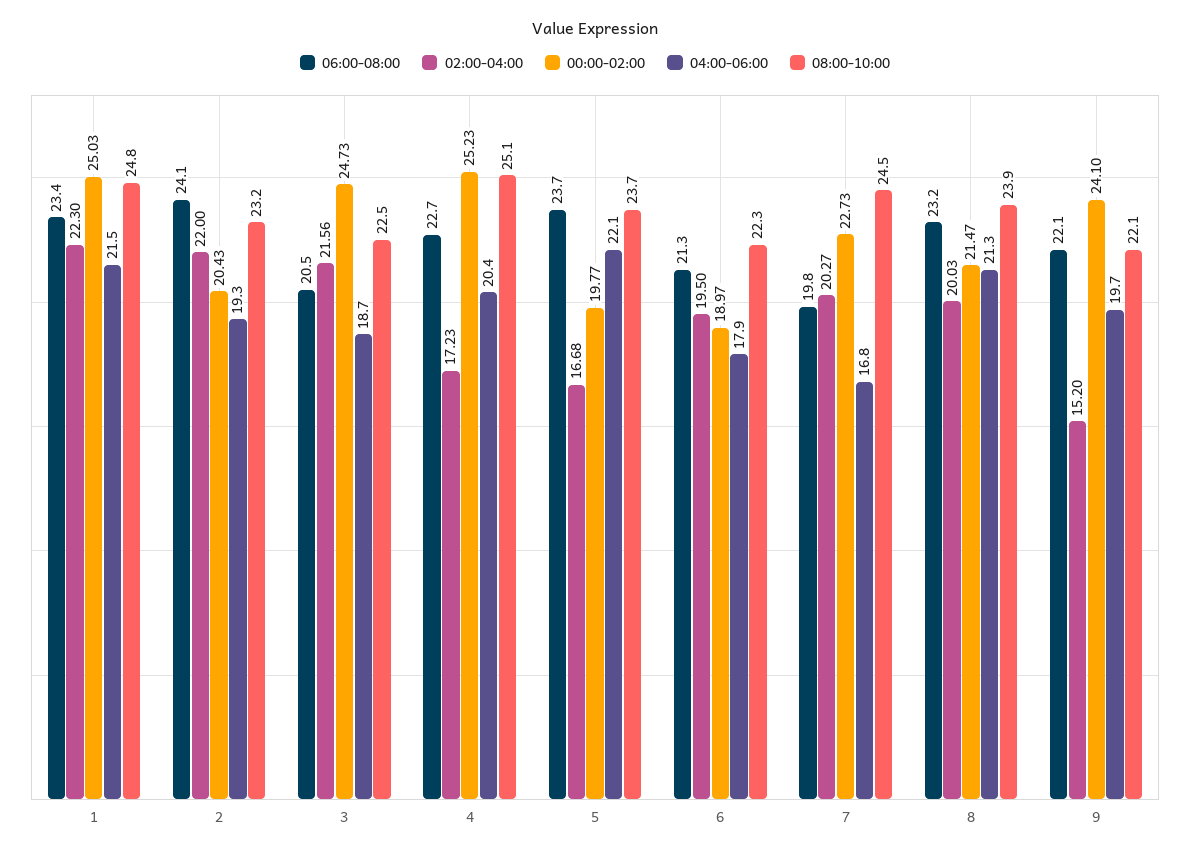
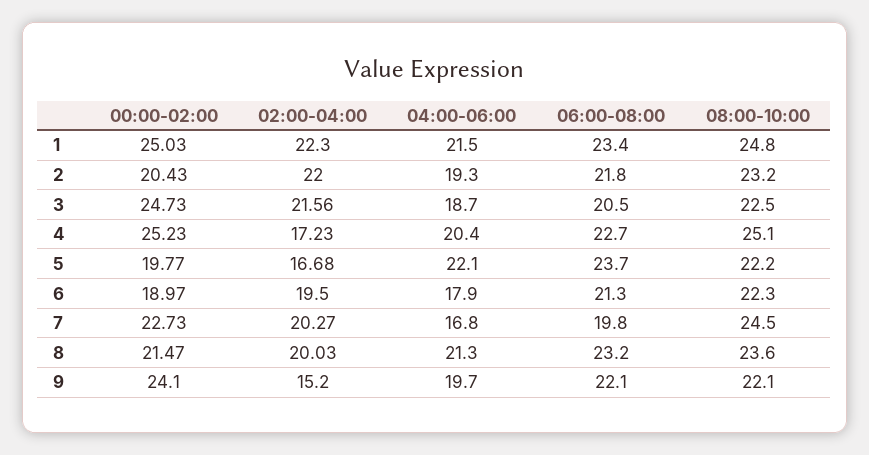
06:00-08:00, 2: 24.1 -> 21.8
08:00-10:00, 5: 23.7 -> 22.2
08:00-10:00, 8: 23.9 -> 23.6

